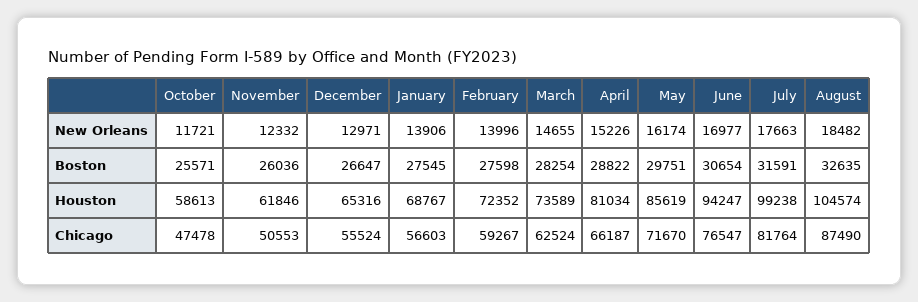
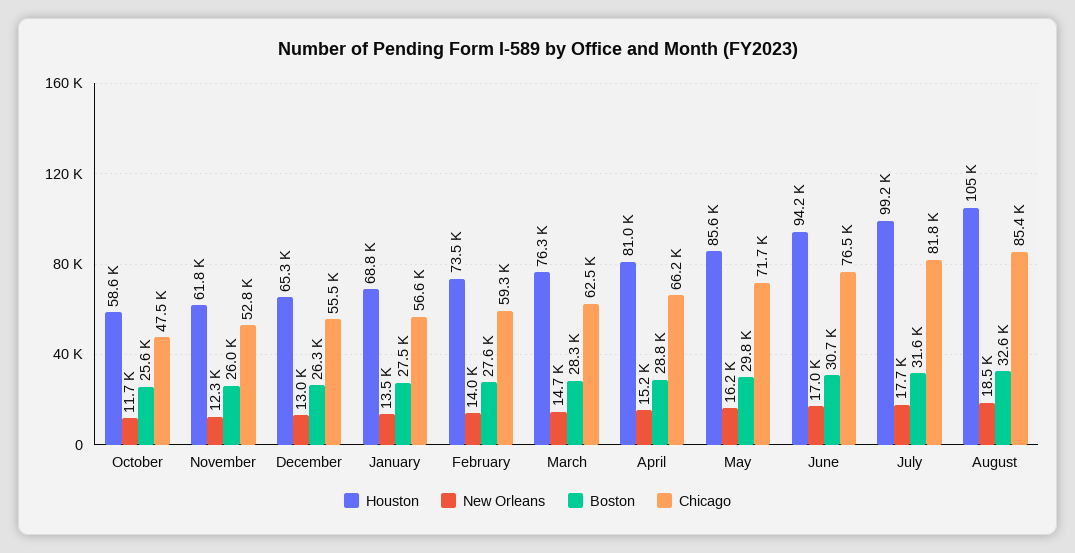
New Orleans, January: 13906 -> 13500
Boston, December: 26647 -> 26300
Houston, February: 72352 -> 73500
Houston, March: 73589 -> 76300
Chicago, November: 50553 -> 52800
Chicago, August: 87490 -> 85400

